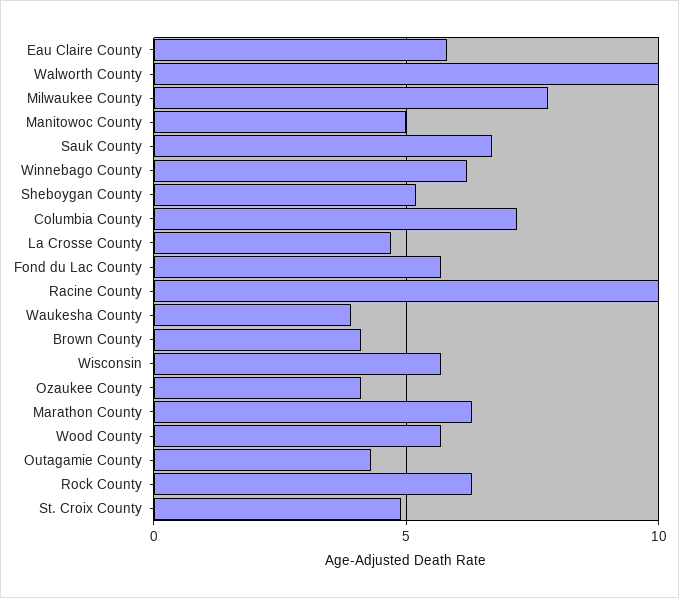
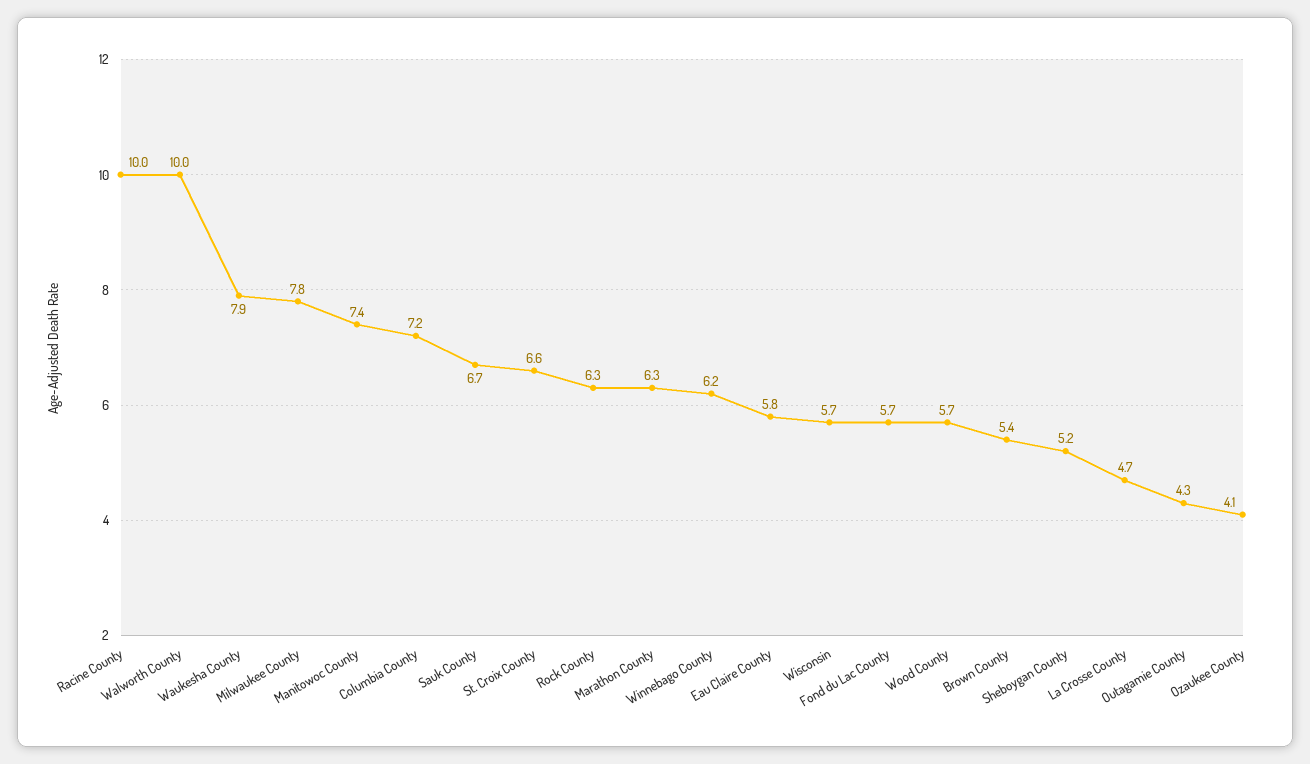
Manitowoc County: 5 -> 7.4
Waukesha County: 4 -> 7.9
Brown County: 4 -> 5.4
St. Croix County: 5 -> 6.6

